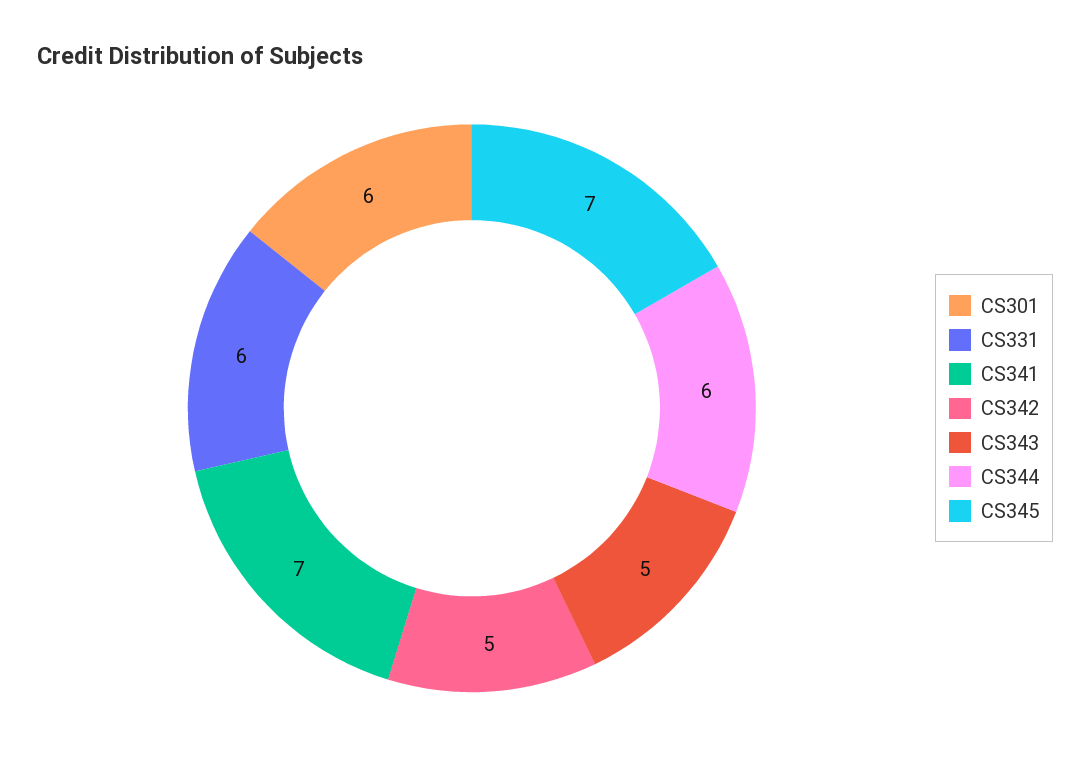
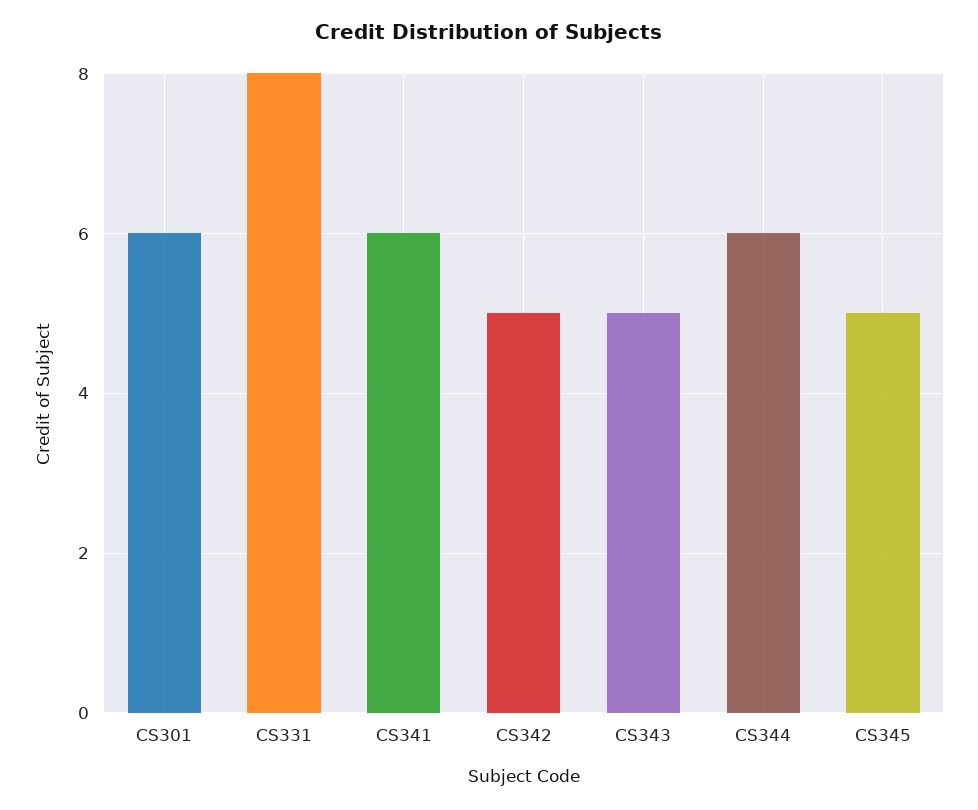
CS331: 6 -> 8
CS341: 7 -> 6
CS345: 7 -> 5

